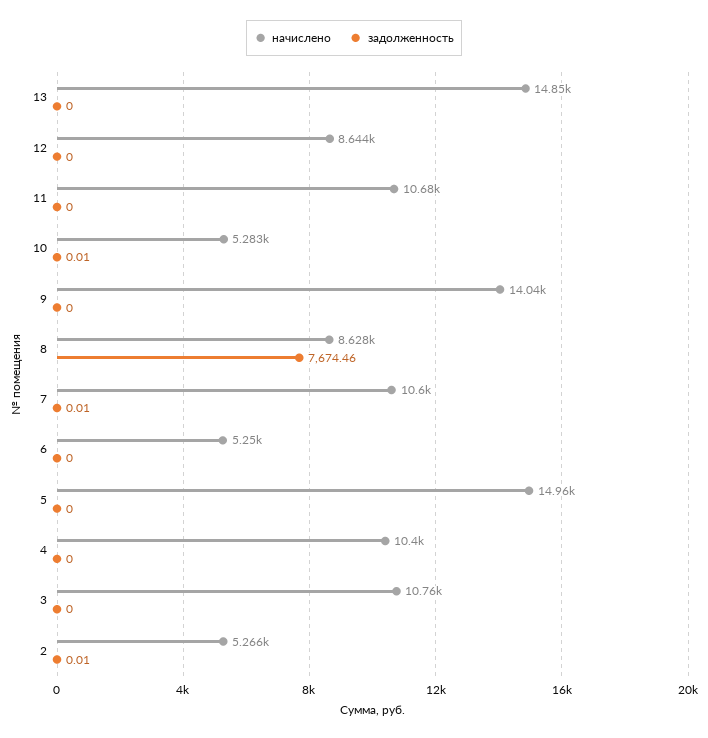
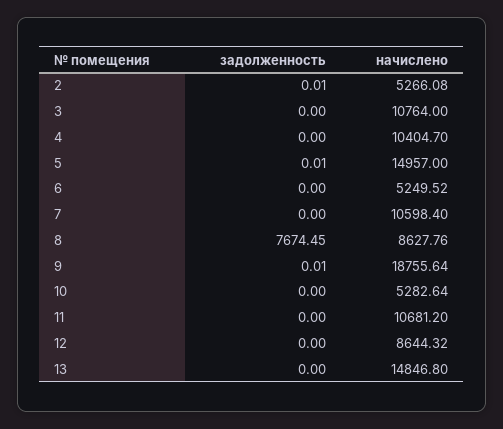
задолженность, 10: 0.01 -> 0
начислено, 9: 14040 -> 18755.64
задолженность, 9: 0 -> 0.01
задолженность, 8: 7674.46 -> 7674.45
задолженность, 7: 0.01 -> 0
задолженность, 5: 0 -> 0.01

